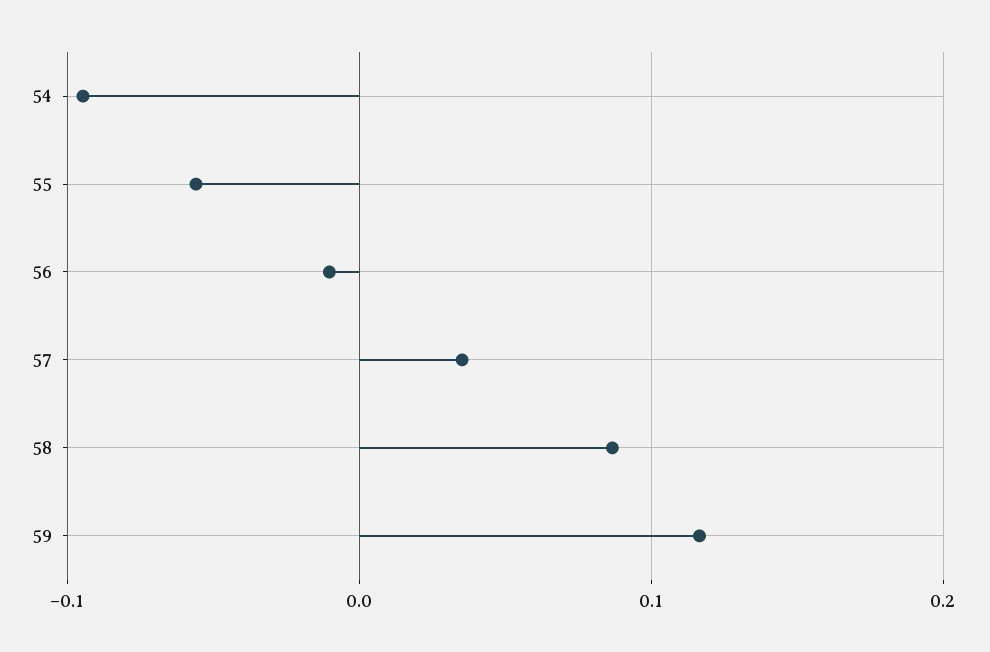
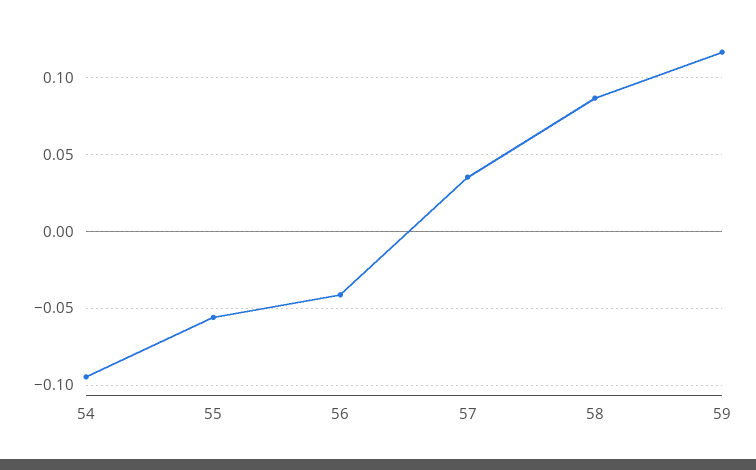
56: -0.01 -> -0.04

